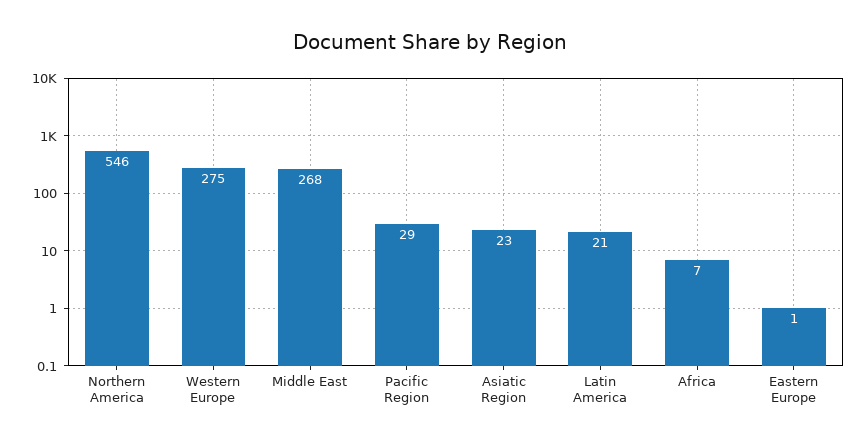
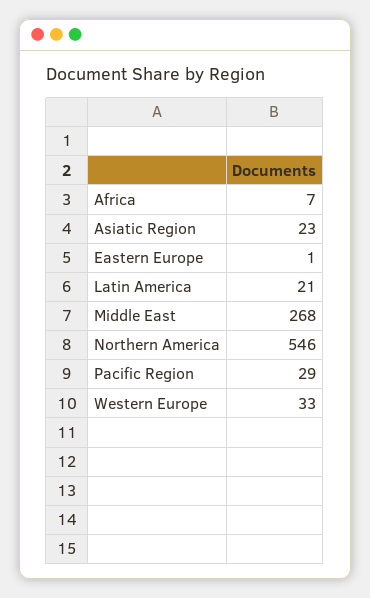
Western Europe: 275 -> 33

